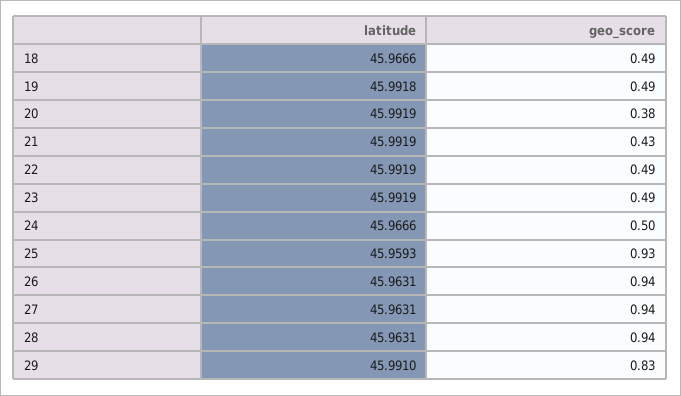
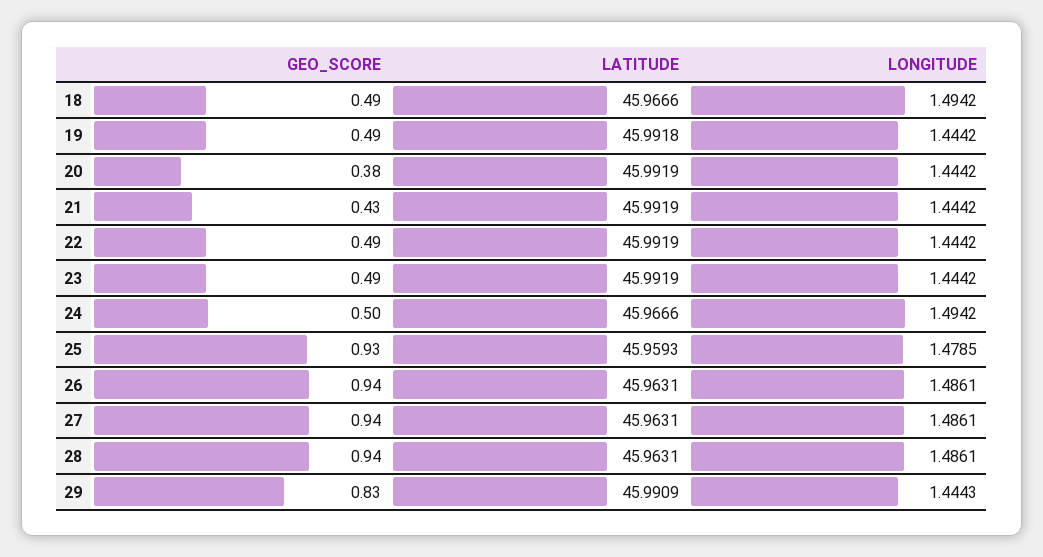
latitude, 29: 45.991 -> 45.9909
LONGITUDE, 18: none -> 1.4942
LONGITUDE, 19: none -> 1.4442
LONGITUDE, 20: none -> 1.4442
LONGITUDE, 21: none -> 1.4442
LONGITUDE, 22: none -> 1.4442
LONGITUDE, 23: none -> 1.4442
LONGITUDE, 24: none -> 1.4942
LONGITUDE, 25: none -> 1.4785
LONGITUDE, 26: none -> 1.4861
LONGITUDE, 27: none -> 1.4861
LONGITUDE, 28: none -> 1.4861
LONGITUDE, 29: none -> 1.4443

